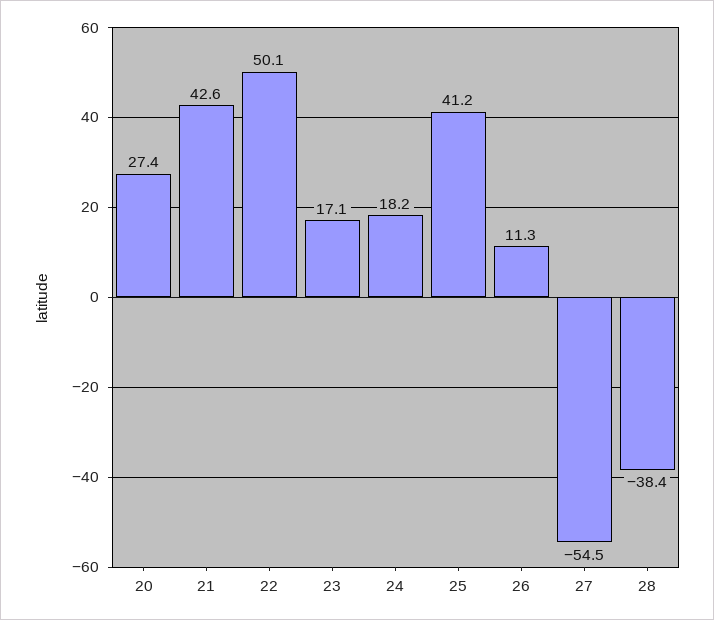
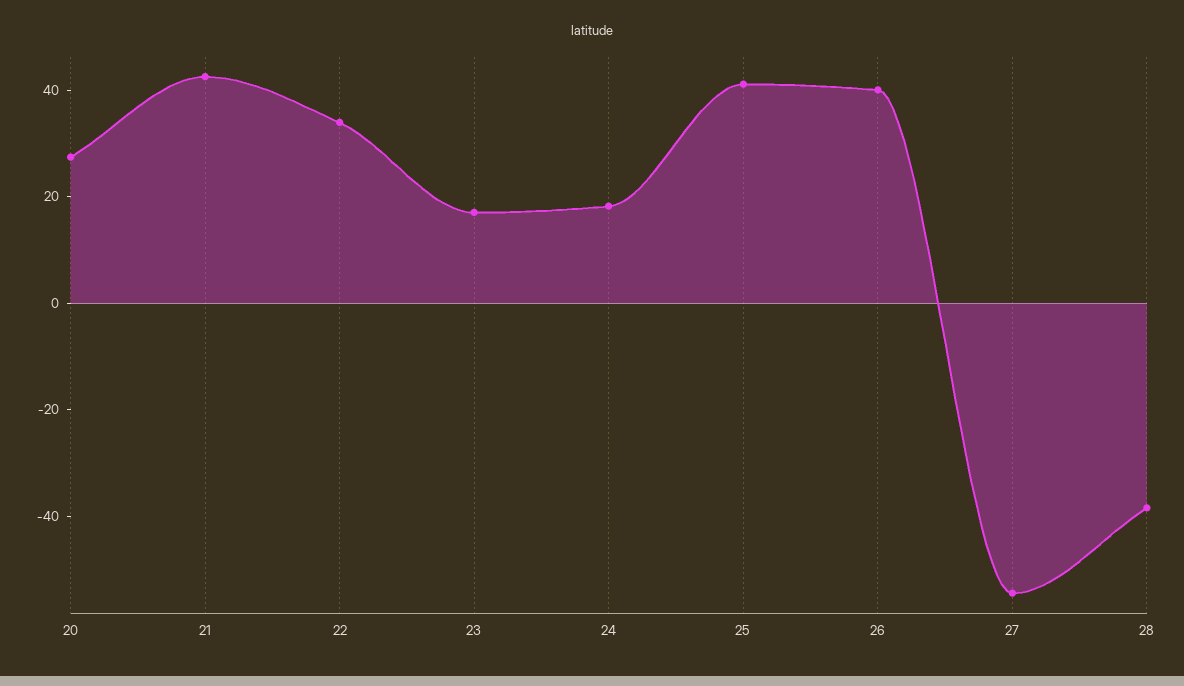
22: 50.1 -> 35
26: 11.3 -> 40

